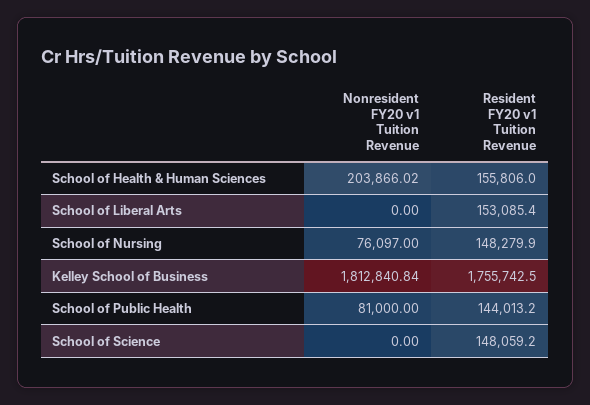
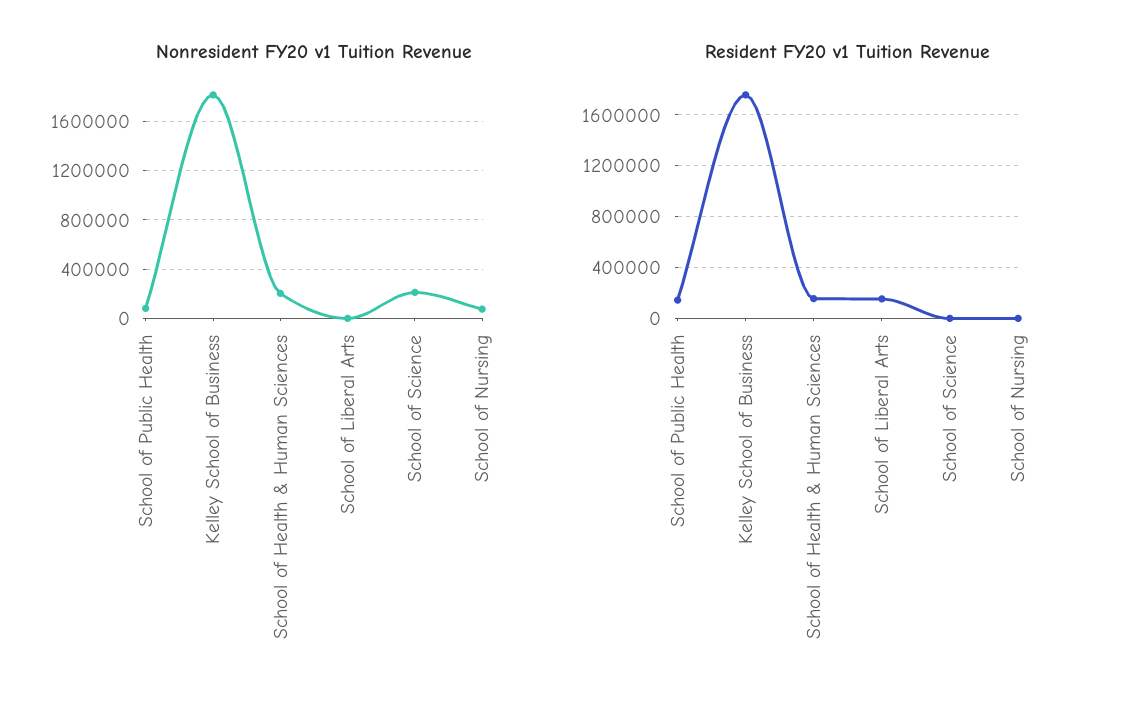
Resident FY20 v1 Tuition Revenue, School of Nursing: 148279.9 -> 0
Nonresident FY20 v1 Tuition Revenue, School of Science: 0 -> 200000
Resident FY20 v1 Tuition Revenue, School of Science: 148059.2 -> 0

